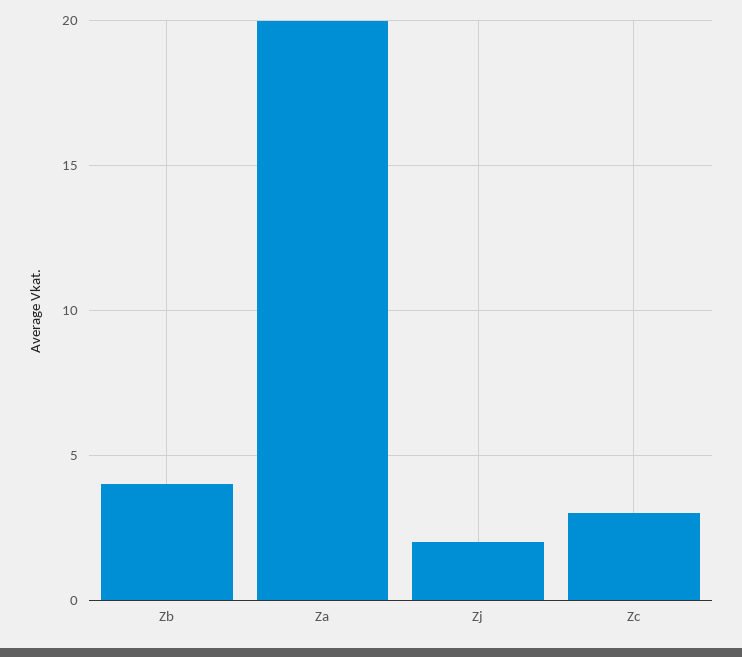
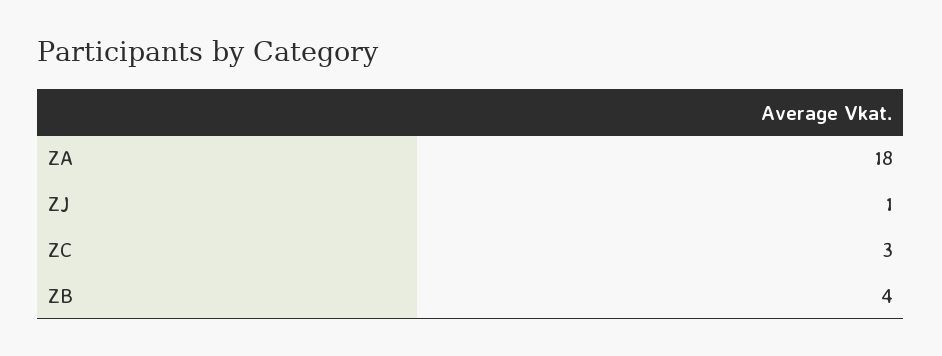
Za: 20 -> 18
Zj: 2 -> 1

